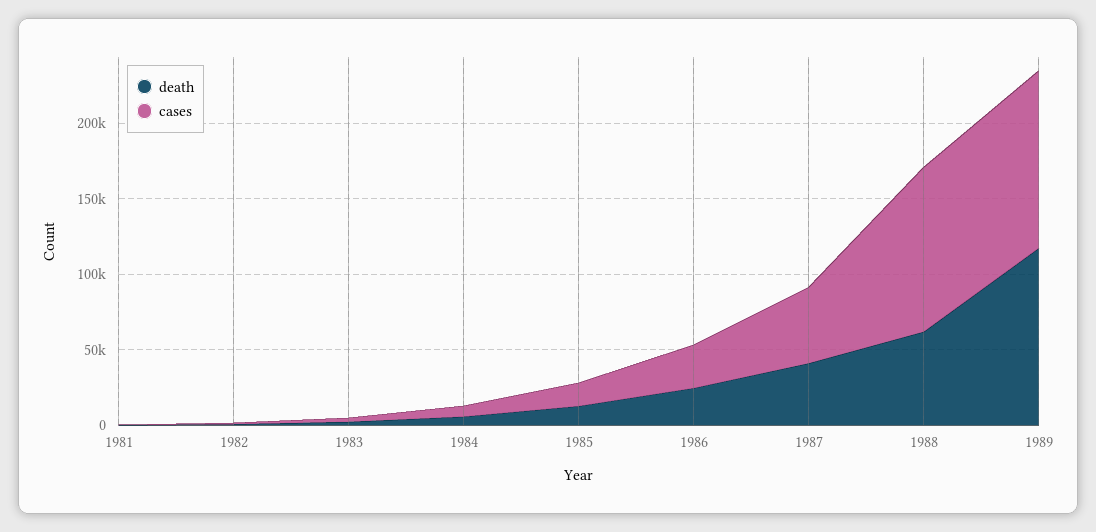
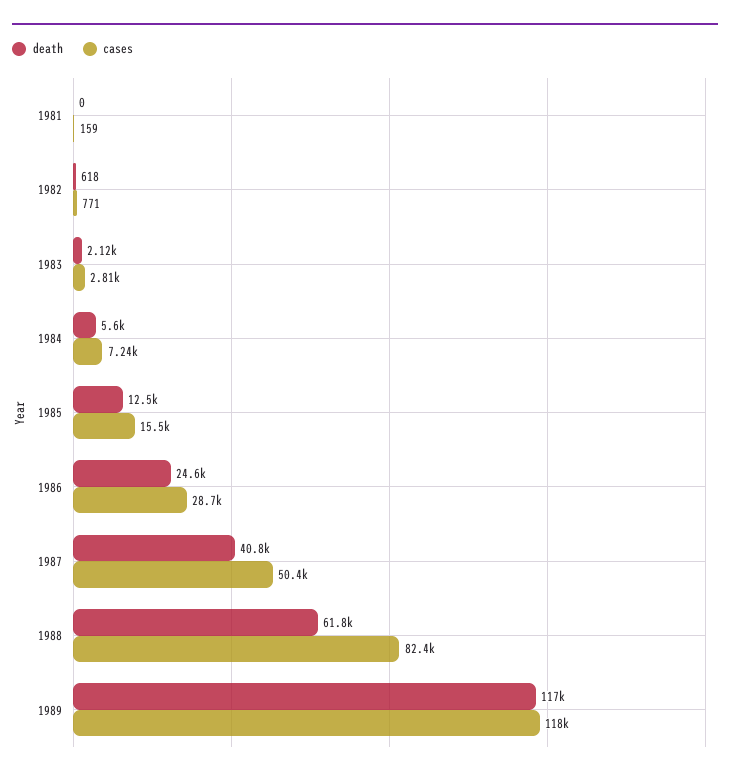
cases, 1988: 110000 -> 82400

